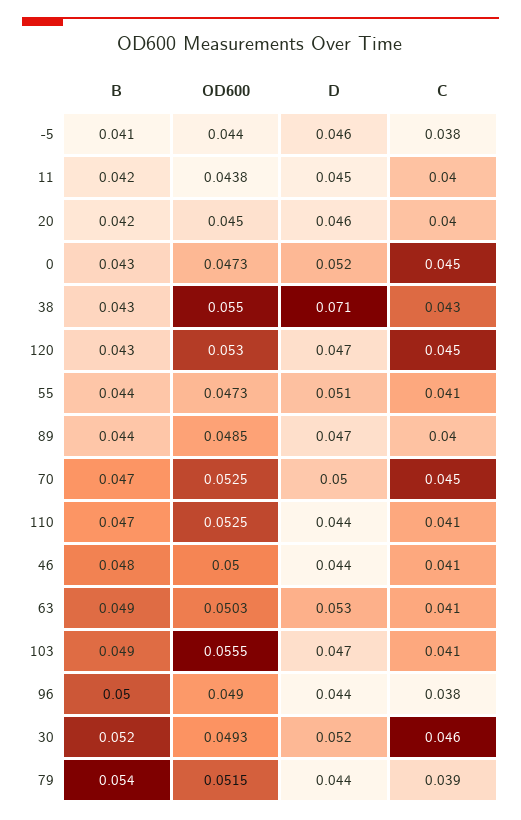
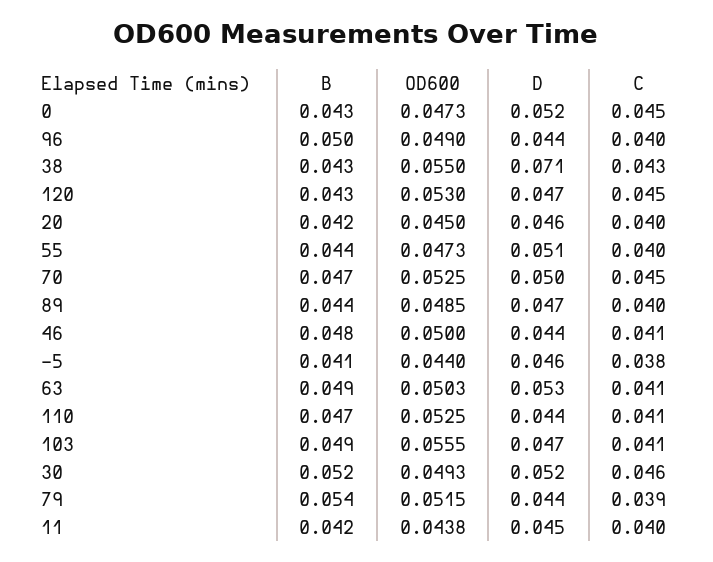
C, 55: 0.041 -> 0.04
C, 96: 0.038 -> 0.04

